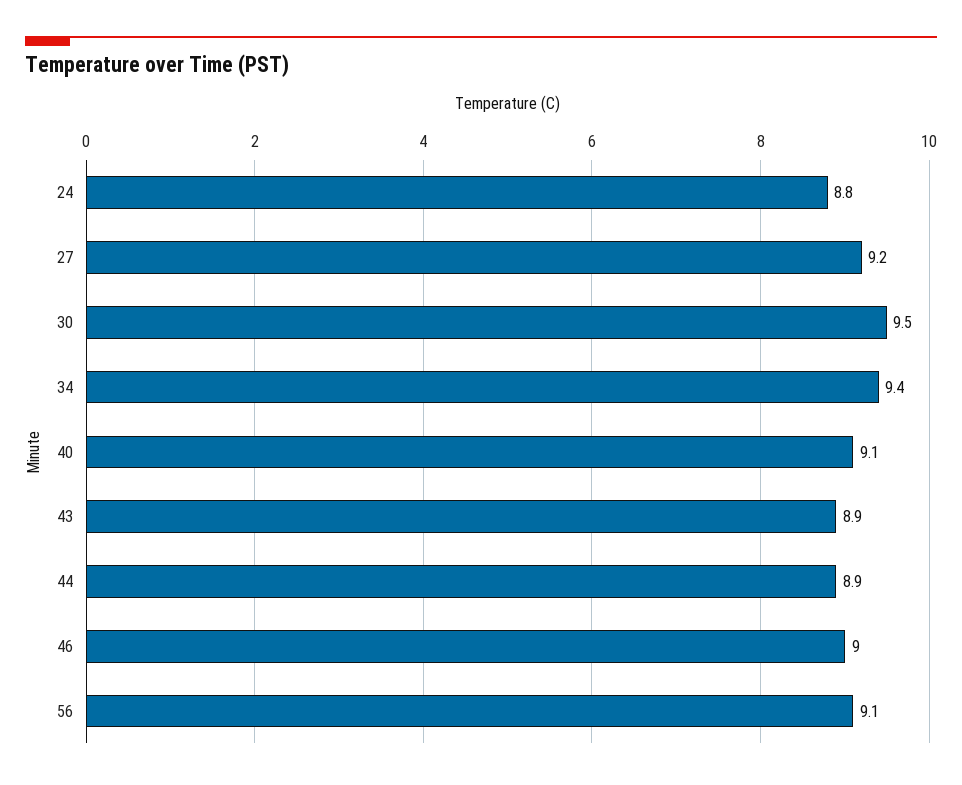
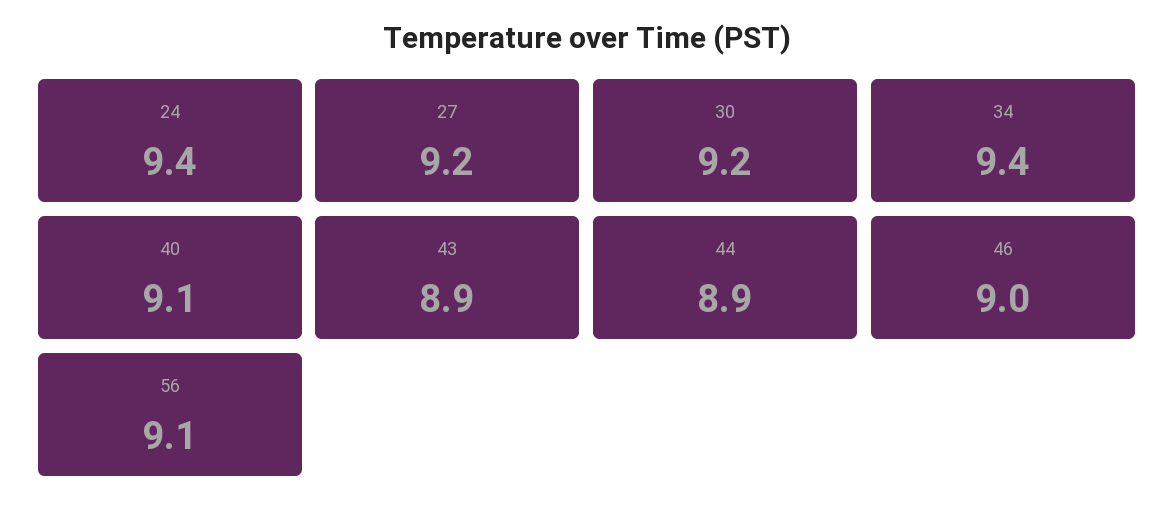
24: 8.8 -> 9.4
30: 9.5 -> 9.2

